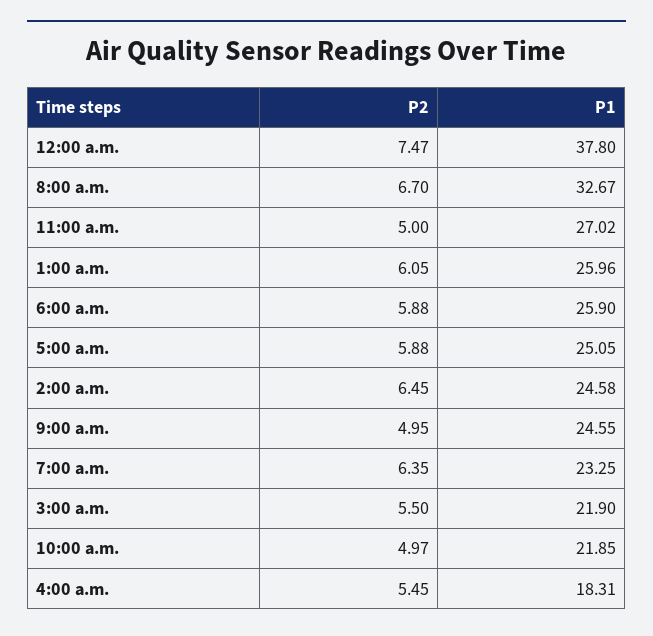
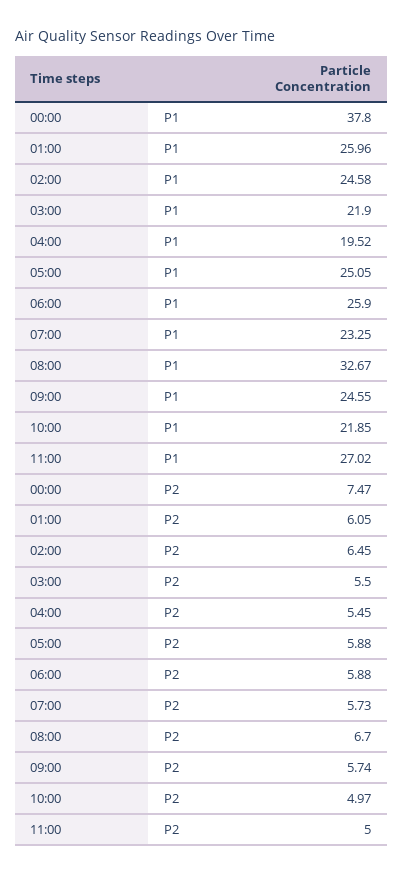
P2, 9:00 a.m.: 4.95 -> 5.74
P2, 7:00 a.m.: 6.35 -> 5.73
P1, 4:00 a.m.: 18.31 -> 19.52

